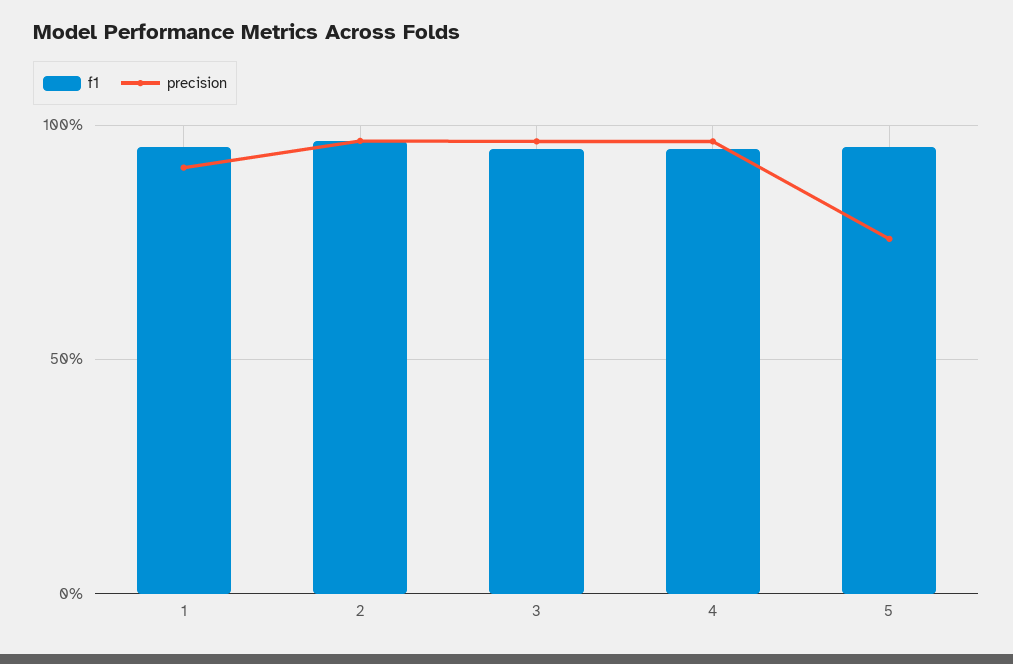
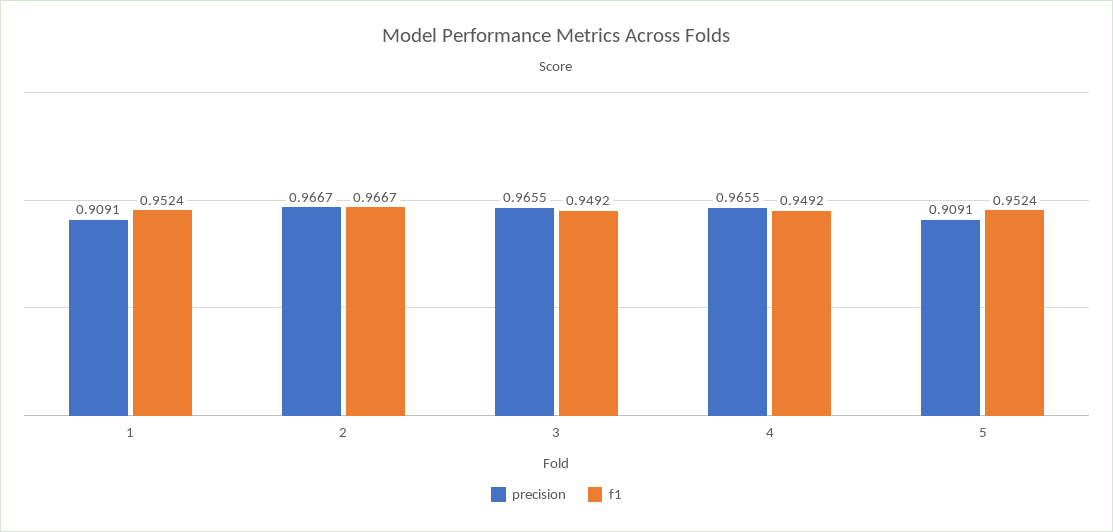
precision, 5: 0.75 -> 0.9091

